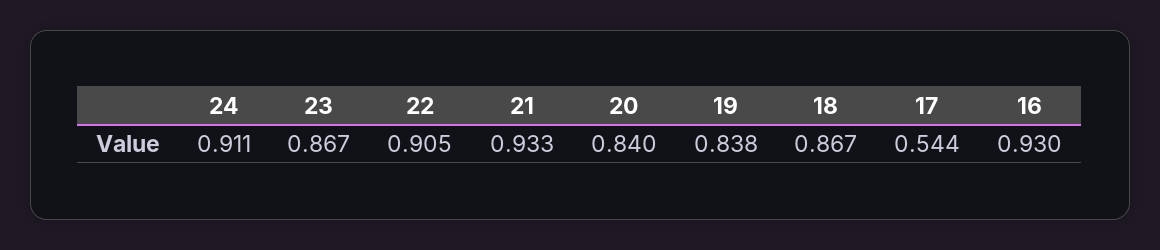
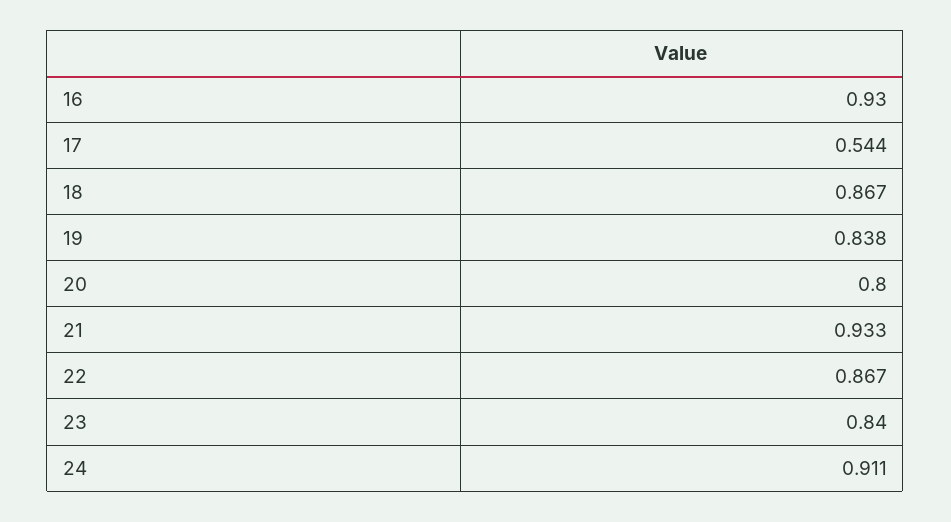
23: 0.867 -> 0.84
22: 0.905 -> 0.867
20: 0.84 -> 0.8

